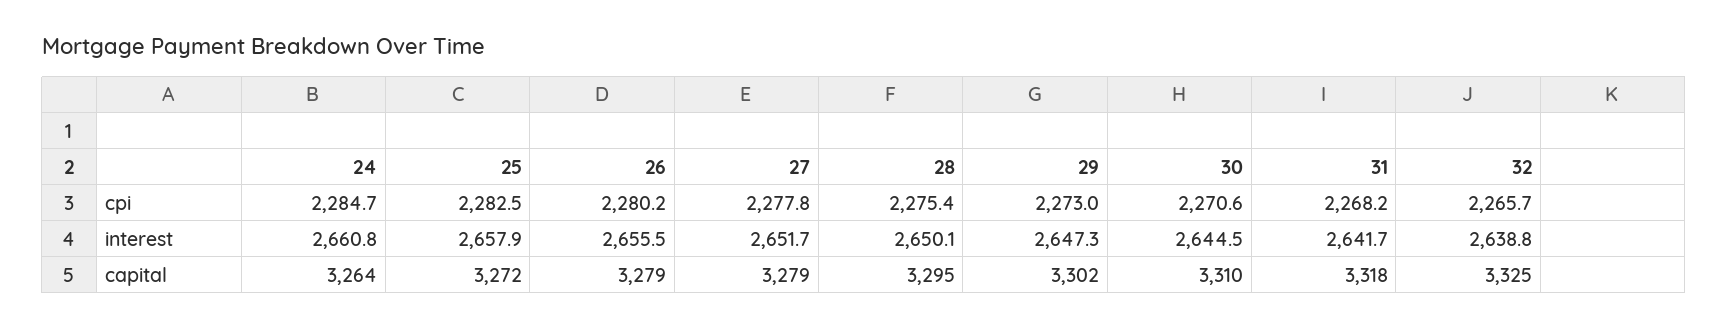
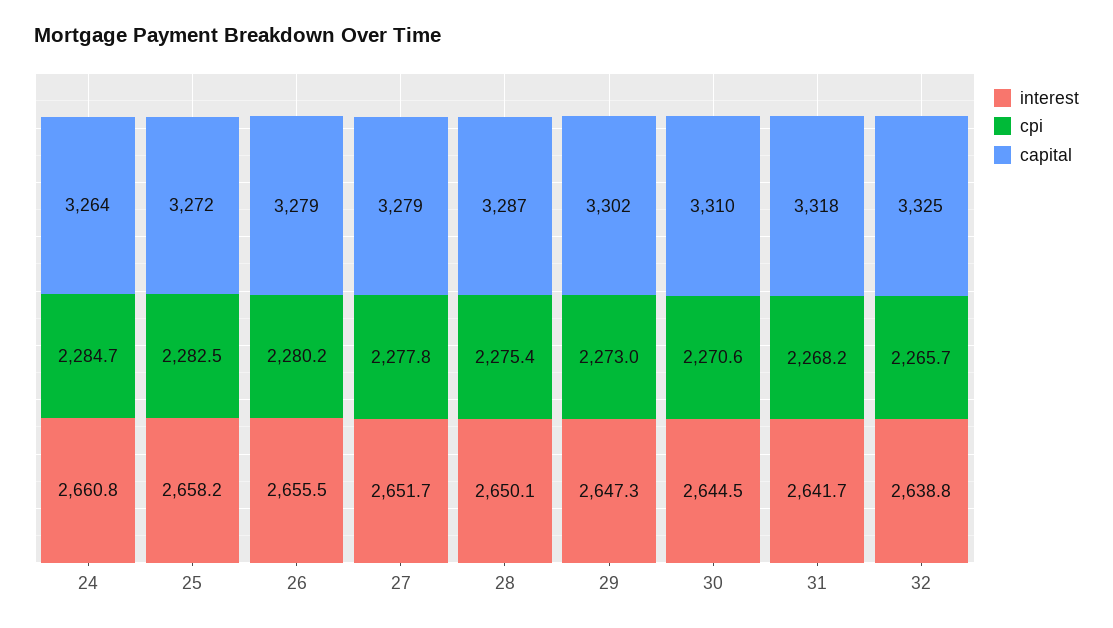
interest, 25: 2657.9 -> 2658.2
capital, 28: 3295 -> 3287

